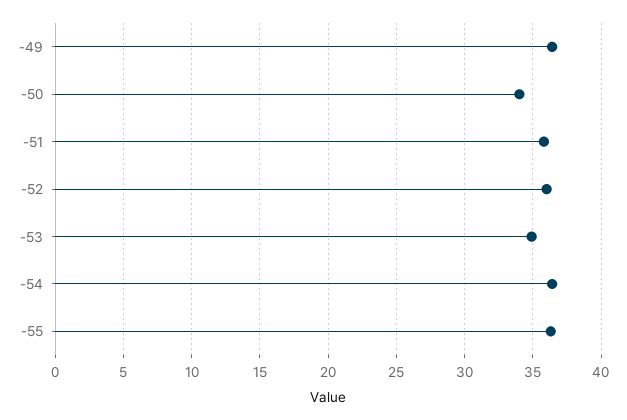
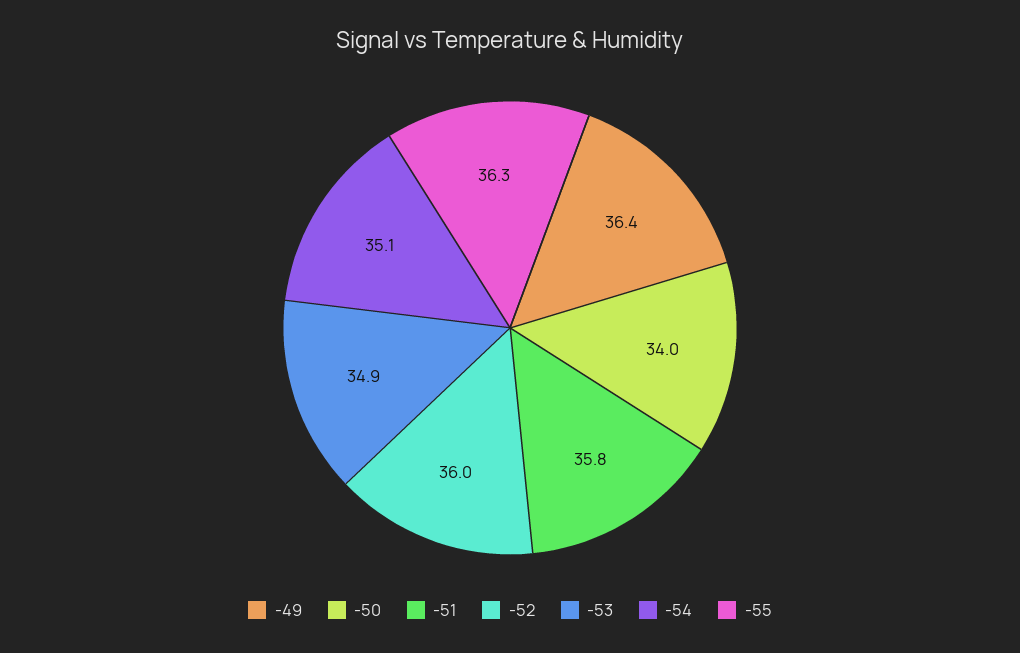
-54: 36.5 -> 35.1

